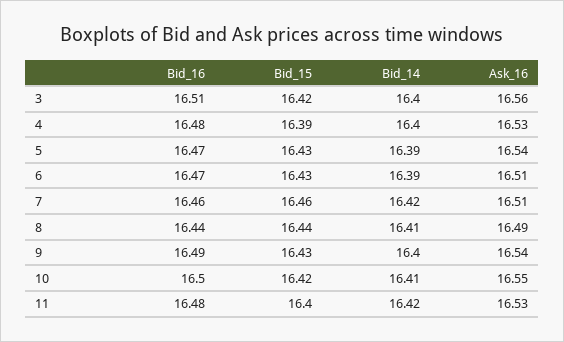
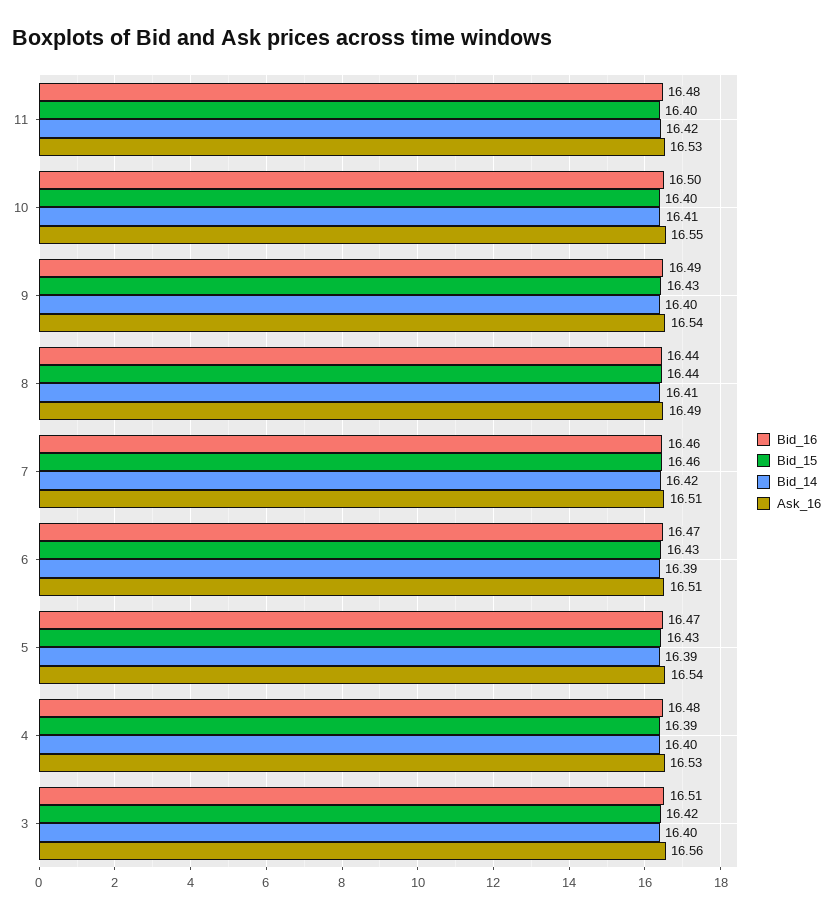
Bid_15, 10: 16.42 -> 16.4

